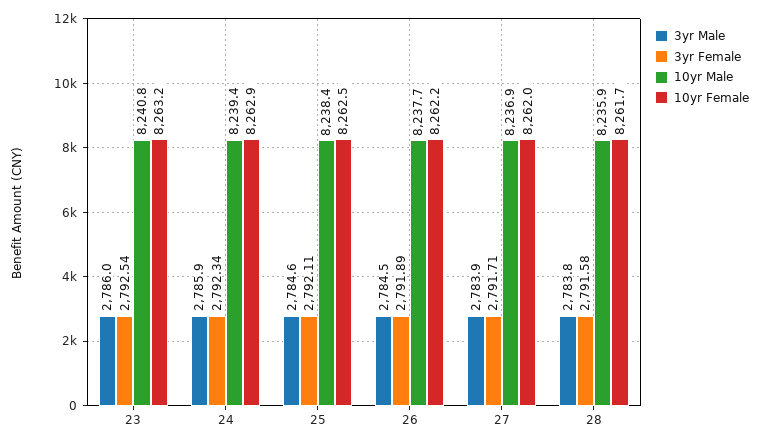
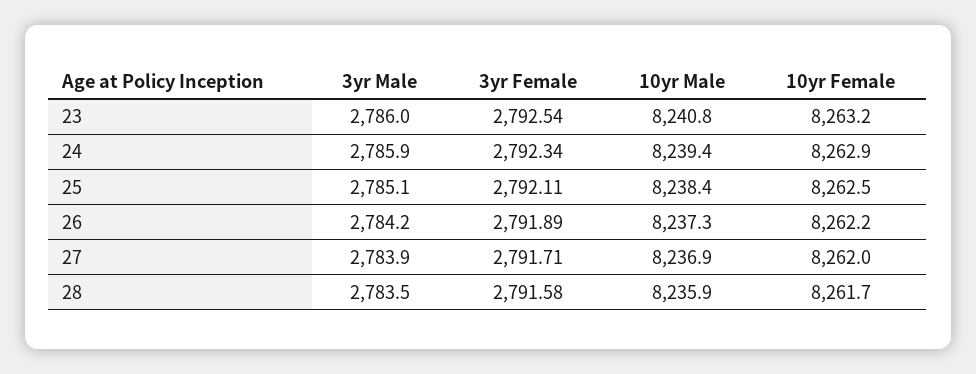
3yr Male, 25: 2784.6 -> 2785.1
3yr Male, 26: 2784.5 -> 2784.2
10yr Male, 26: 8237.7 -> 8237.3
3yr Male, 28: 2783.8 -> 2783.5

